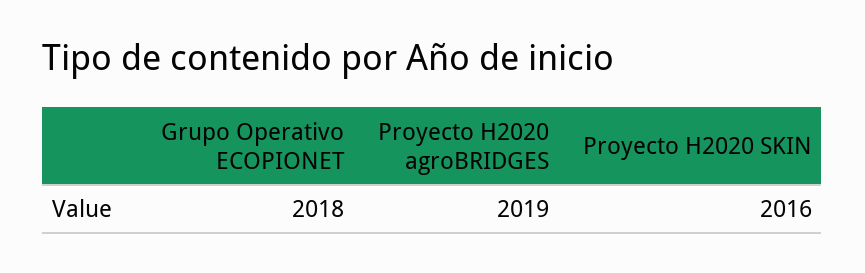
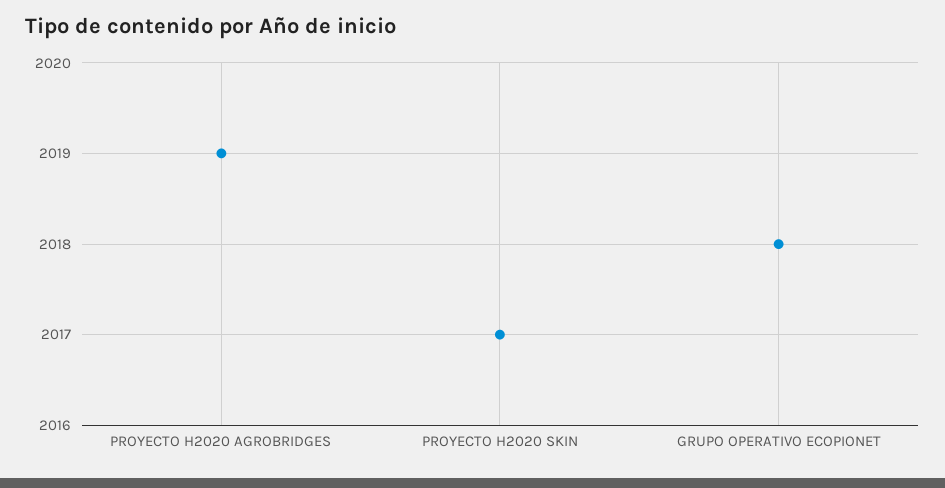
Proyecto H2020 SKIN: 2016 -> 2017

